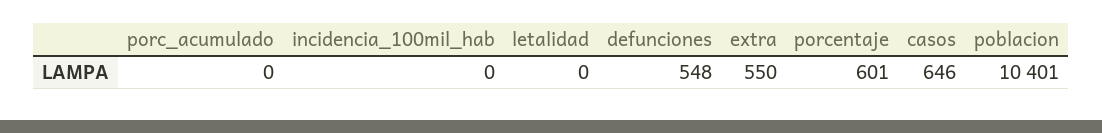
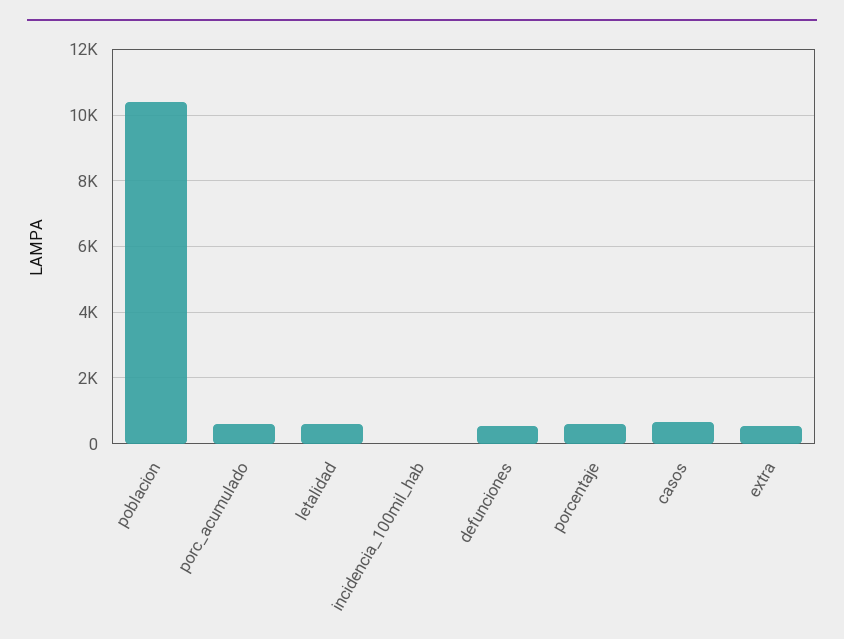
porc_acumulado: 0 -> 600
letalidad: 0 -> 600

